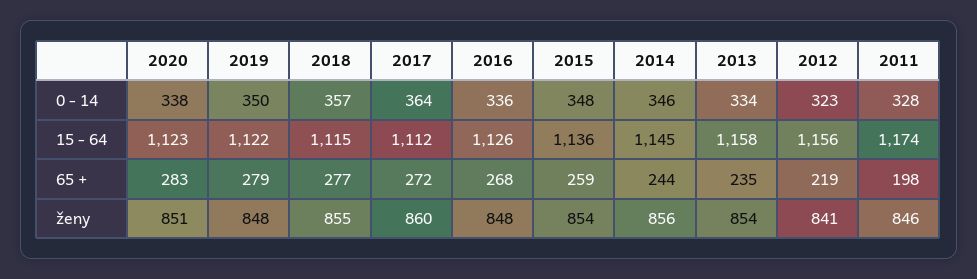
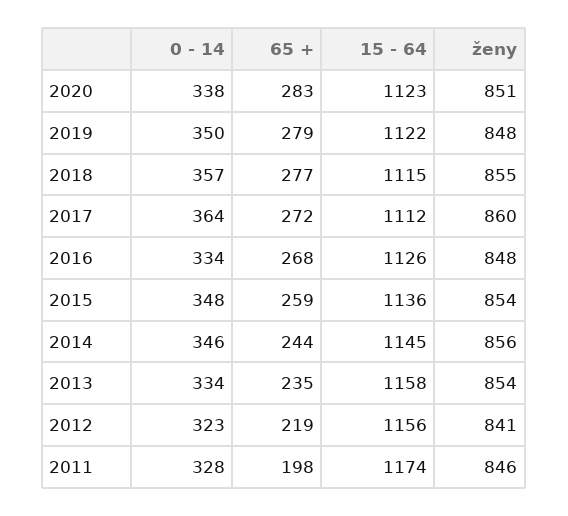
2016, 0 - 14: 336 -> 334

